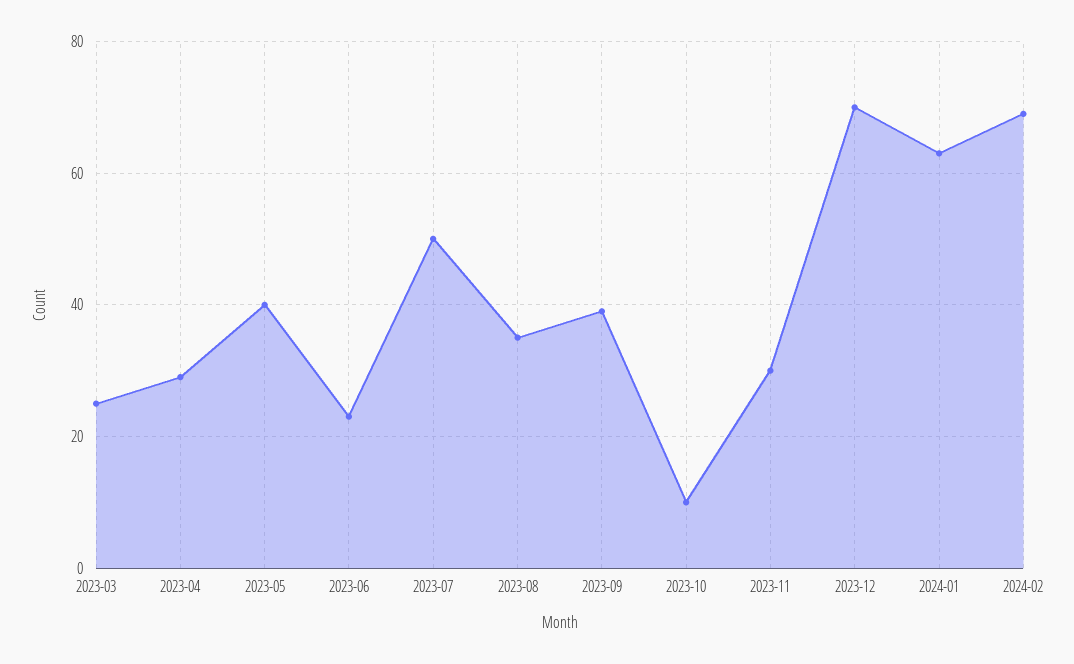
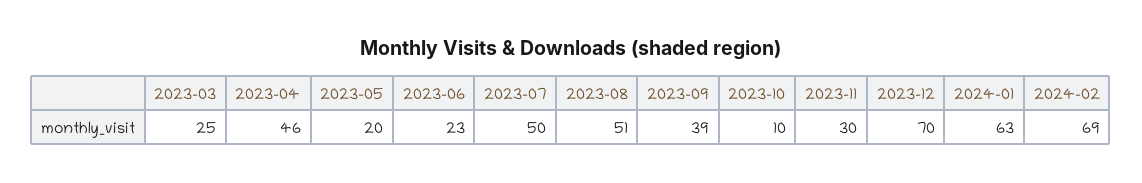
2023-04: 30 -> 46
2023-05: 40 -> 20
2023-08: 35 -> 51

